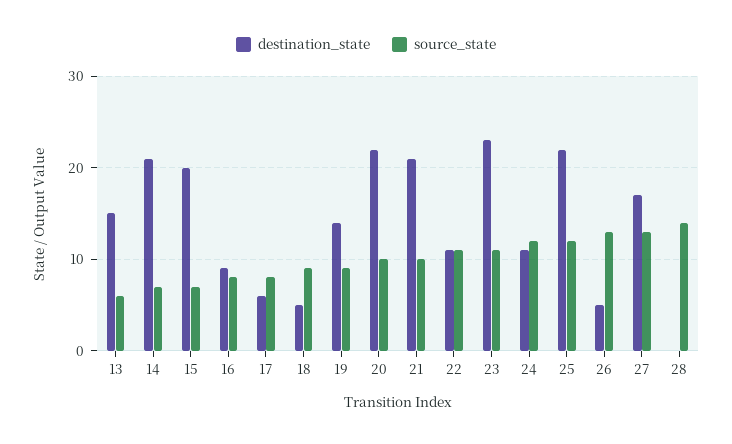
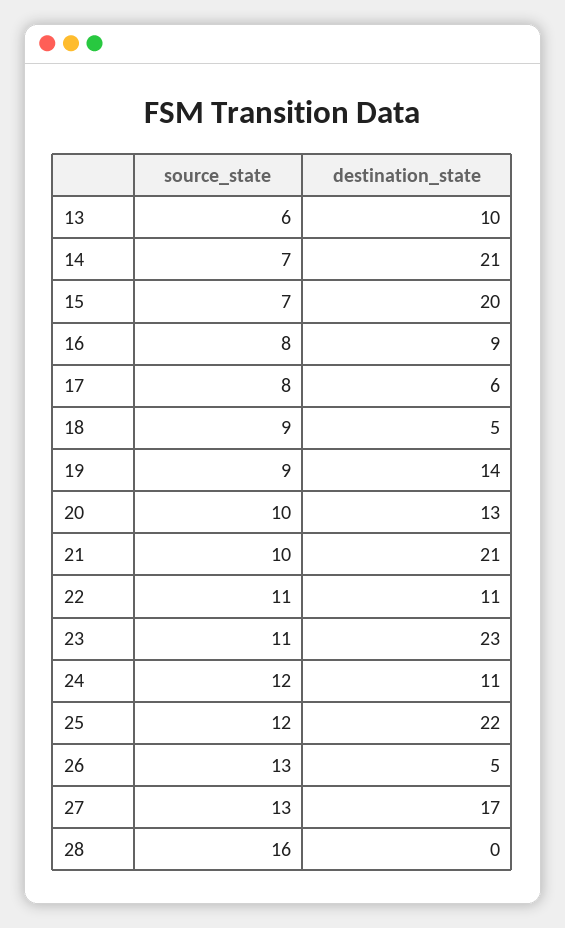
destination_state, 13: 15 -> 10
destination_state, 20: 22 -> 13
source_state, 28: 14 -> 16

